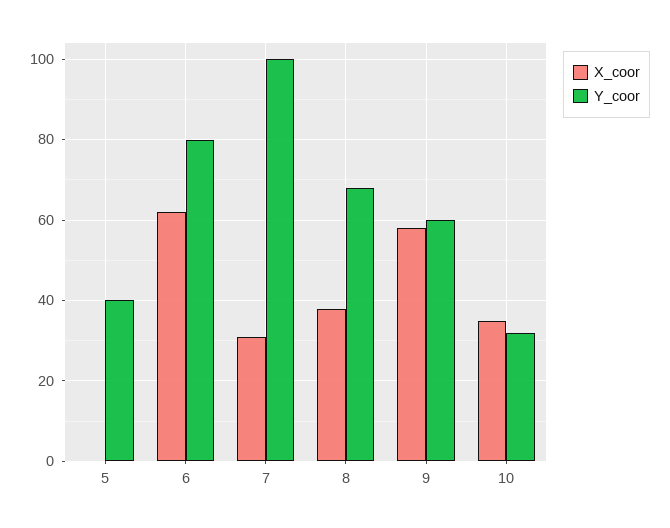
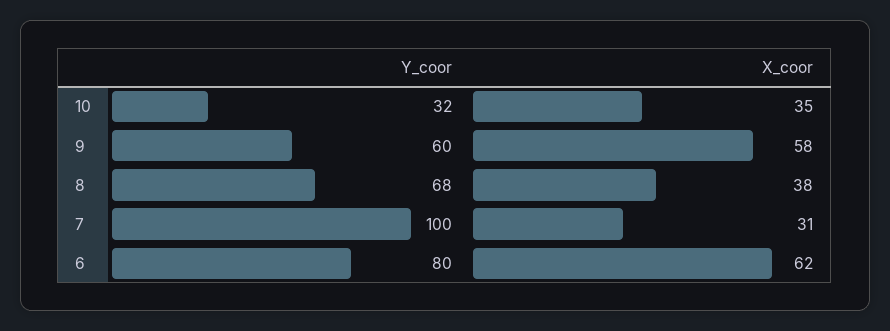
X_coor, 5: 0 -> none
Y_coor, 5: 40 -> none

